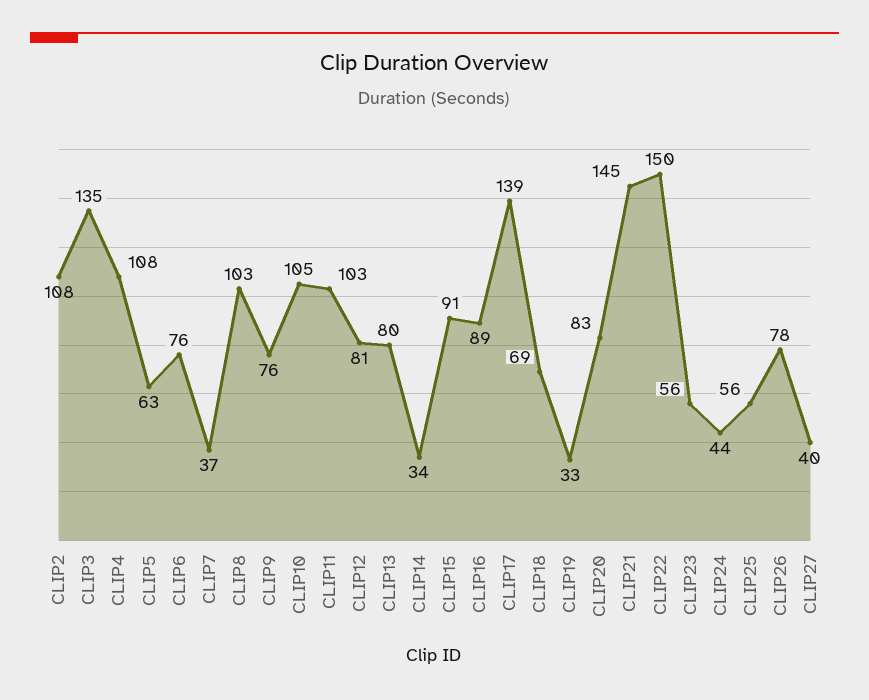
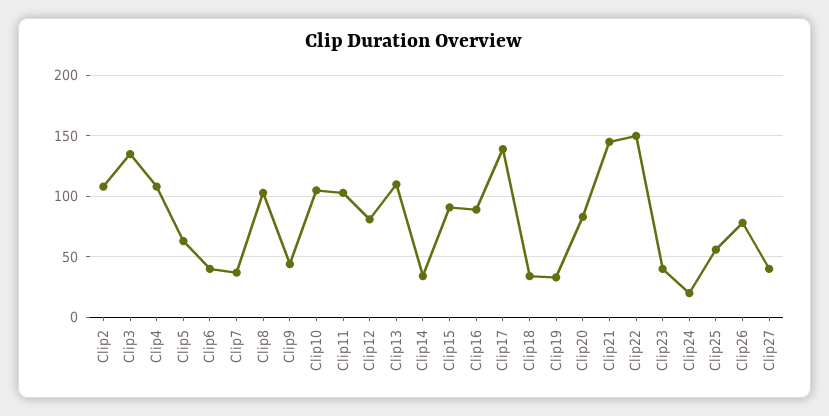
CLIP6: 76 -> 40
CLIP9: 76 -> 45
CLIP13: 80 -> 110
CLIP18: 69 -> 35
CLIP23: 56 -> 40
CLIP24: 44 -> 20

